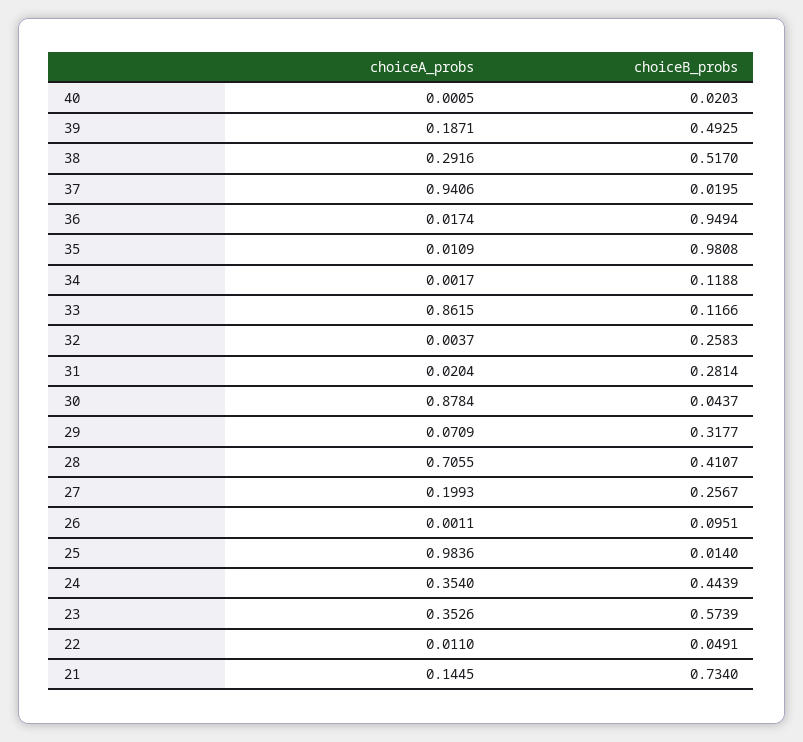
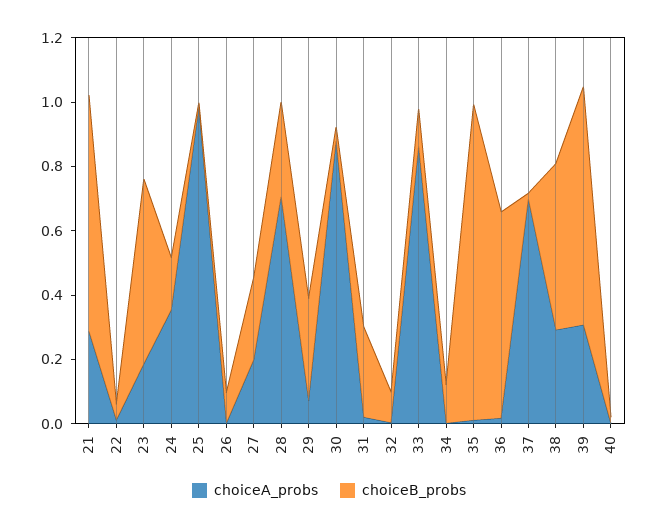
choiceA_probs, 39: 0.1871 -> 0.3
choiceB_probs, 39: 0.4925 -> 0.75
choiceA_probs, 37: 0.9406 -> 0.7
choiceB_probs, 36: 0.9494 -> 0.65
choiceB_probs, 32: 0.2583 -> 0.1
choiceB_probs, 28: 0.4107 -> 0.3
choiceB_probs, 24: 0.4439 -> 0.15
choiceA_probs, 23: 0.3526 -> 0.2
choiceA_probs, 21: 0.1445 -> 0.3

